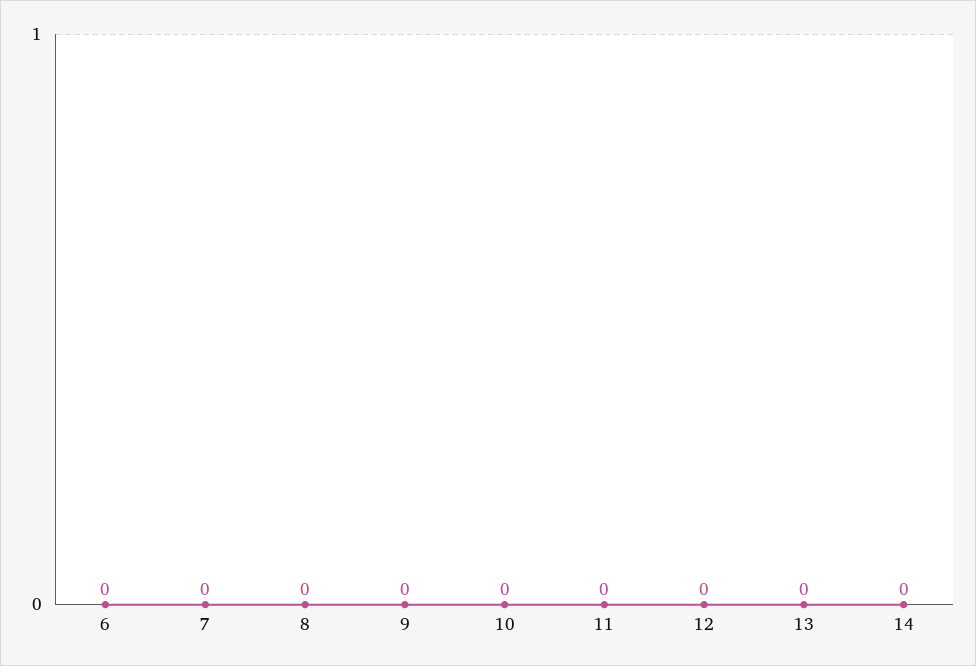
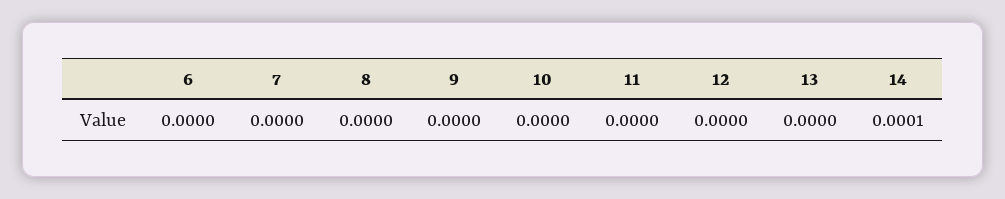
14: 0 -> 0.0001

